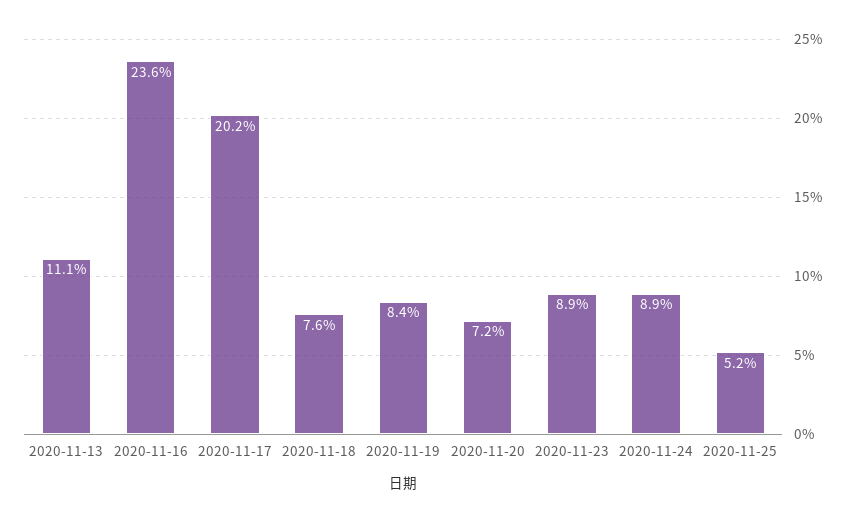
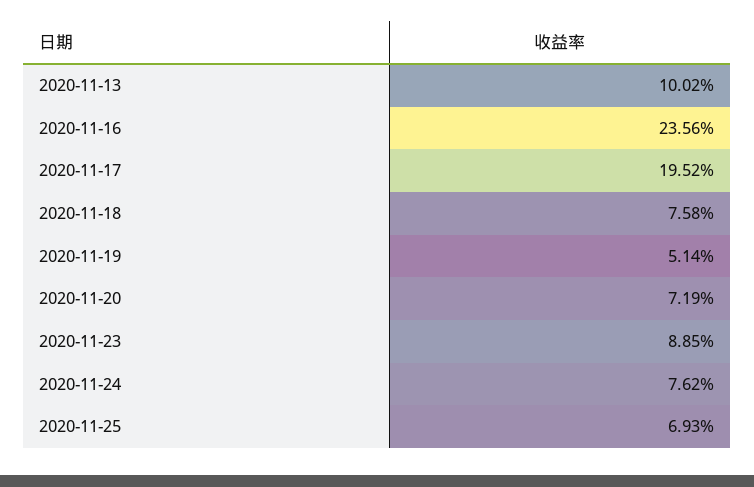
2020-11-13: 11.1 -> 10.02
2020-11-17: 20.2 -> 19.52
2020-11-19: 8.4 -> 5.14
2020-11-24: 8.9 -> 7.62
2020-11-25: 5.2 -> 6.93

